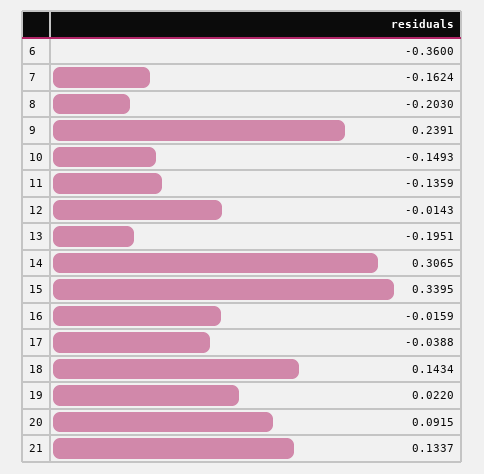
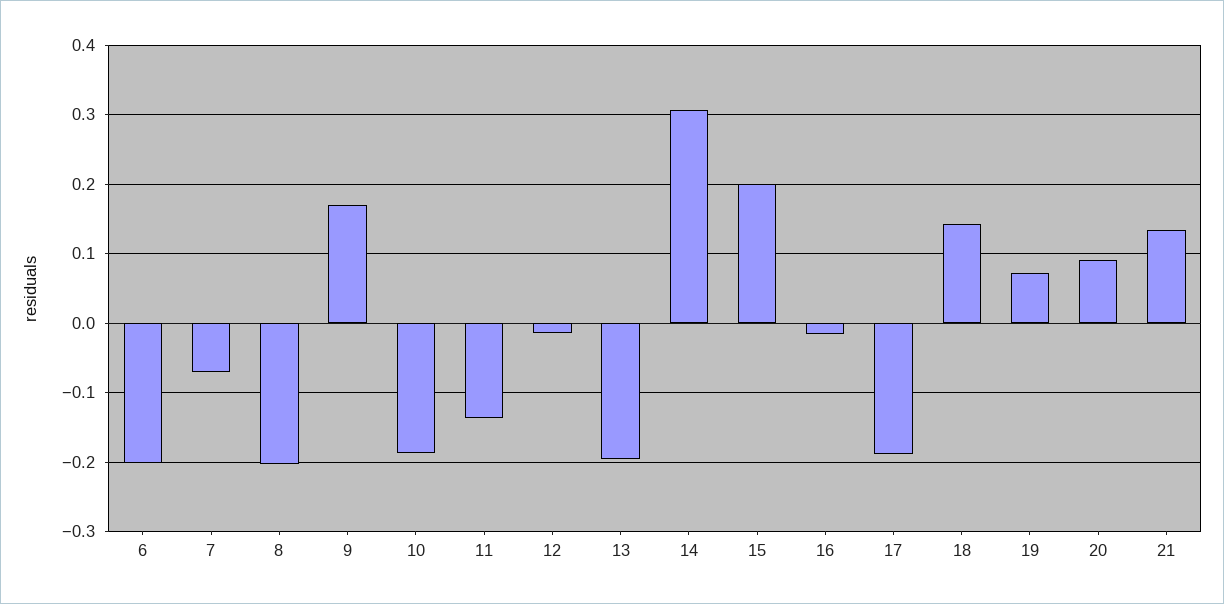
6: -0.36 -> -0.2
7: -0.1624 -> -0.07
9: 0.2391 -> 0.17
10: -0.1493 -> -0.19
15: 0.3395 -> 0.2
17: -0.0388 -> -0.19
19: 0.022 -> 0.07

